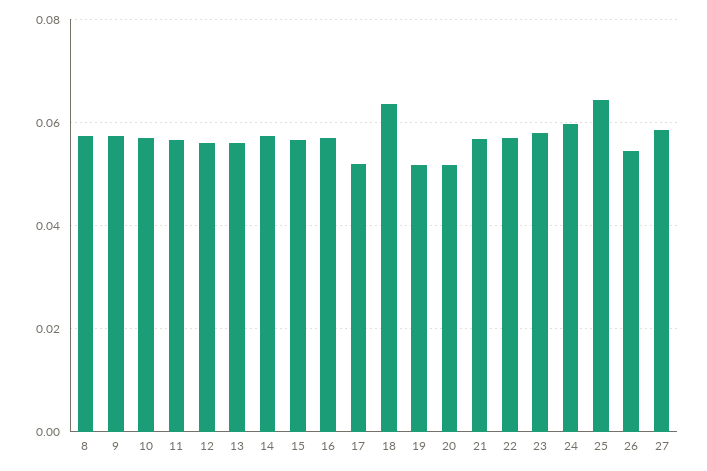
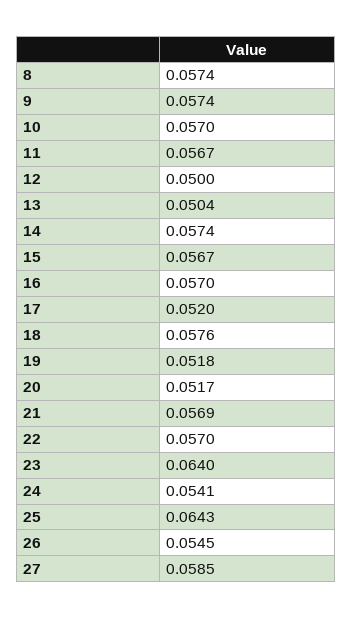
12: 0.056 -> 0.05
13: 0.056 -> 0.0504
18: 0.064 -> 0.0576
23: 0.058 -> 0.064
24: 0.06 -> 0.0541

